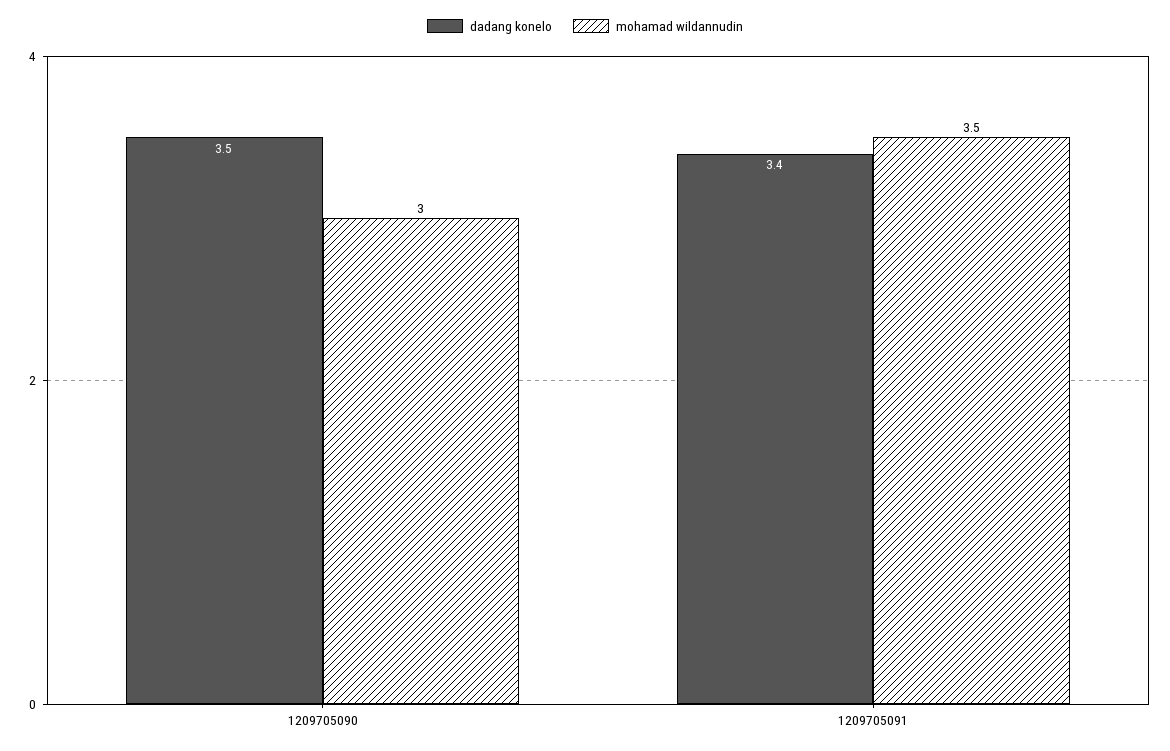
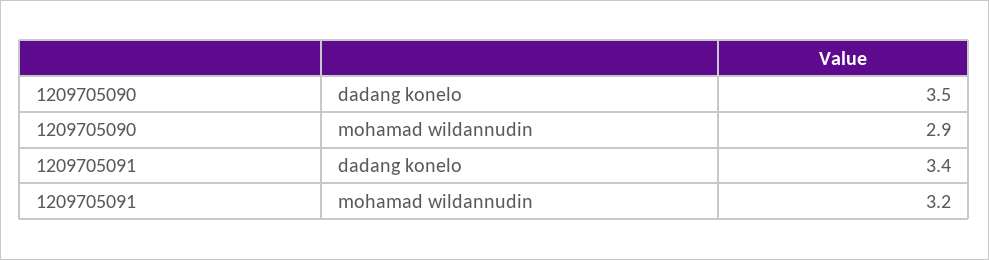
mohamad wildannudin, 1209705090: 3 -> 2.9
mohamad wildannudin, 1209705091: 3.5 -> 3.2

